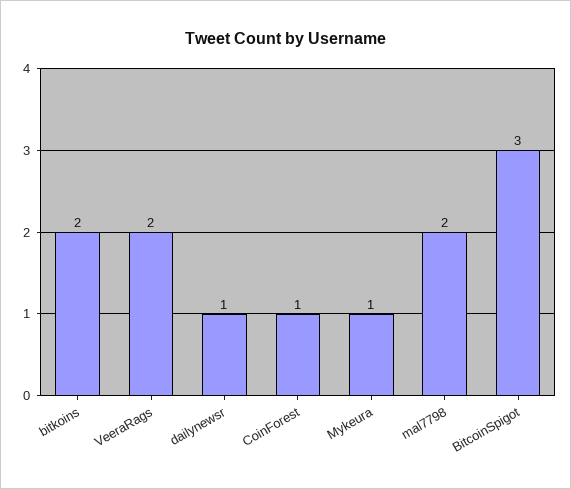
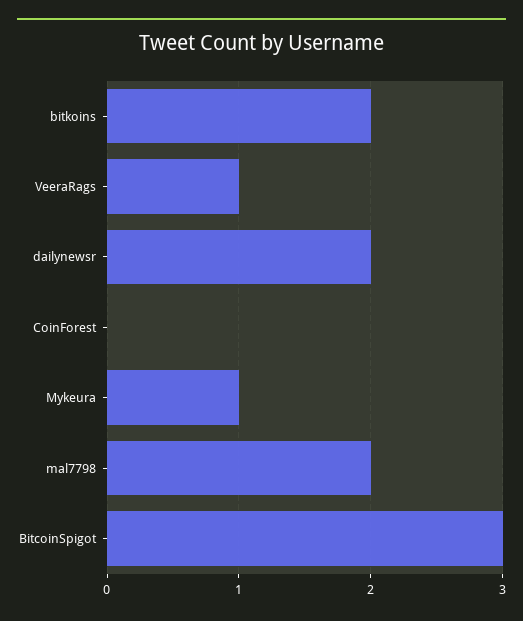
VeeraRags: 2 -> 1
dailynewsr: 1 -> 2
CoinForest: 1 -> 0

